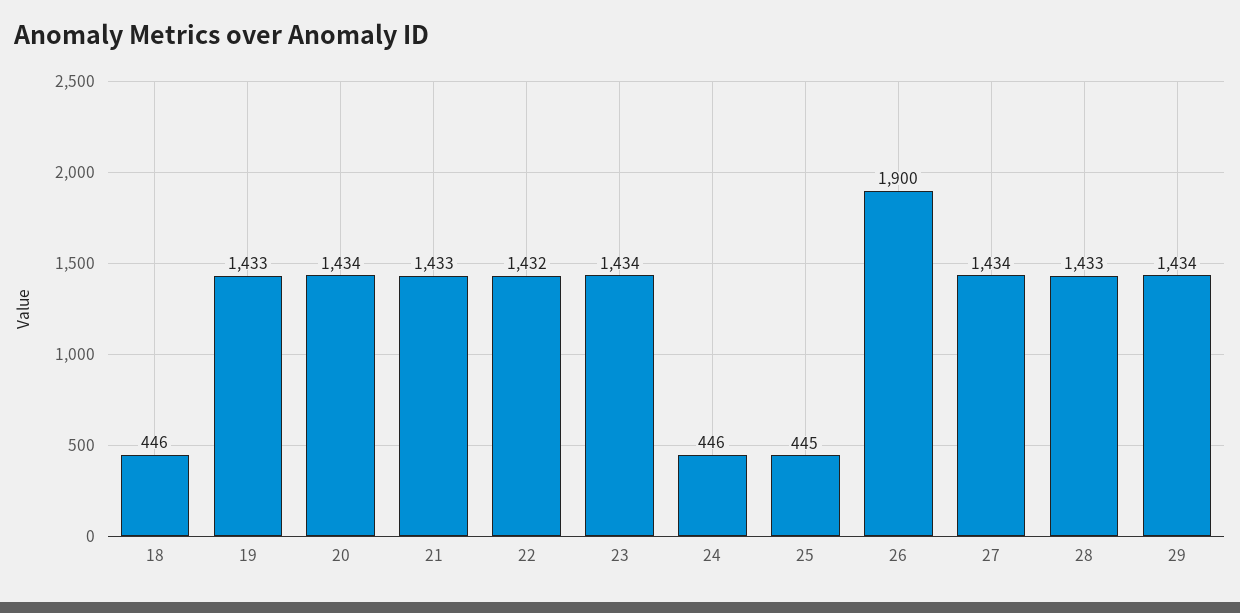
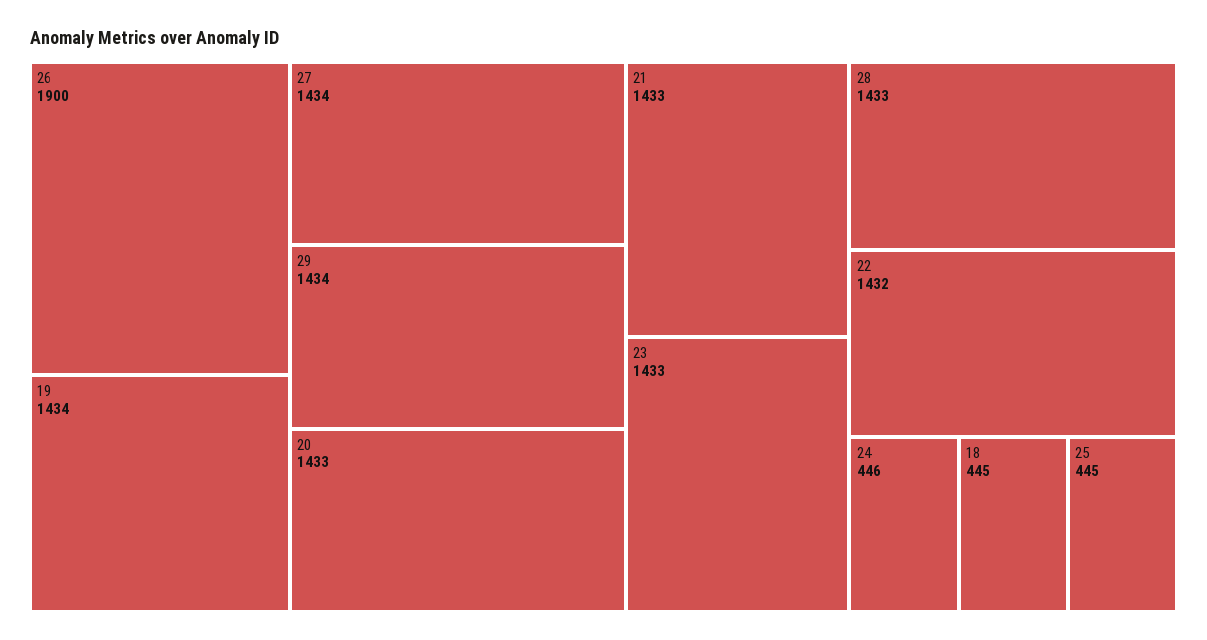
18: 446 -> 445
19: 1433 -> 1434
20: 1434 -> 1433
23: 1434 -> 1433

